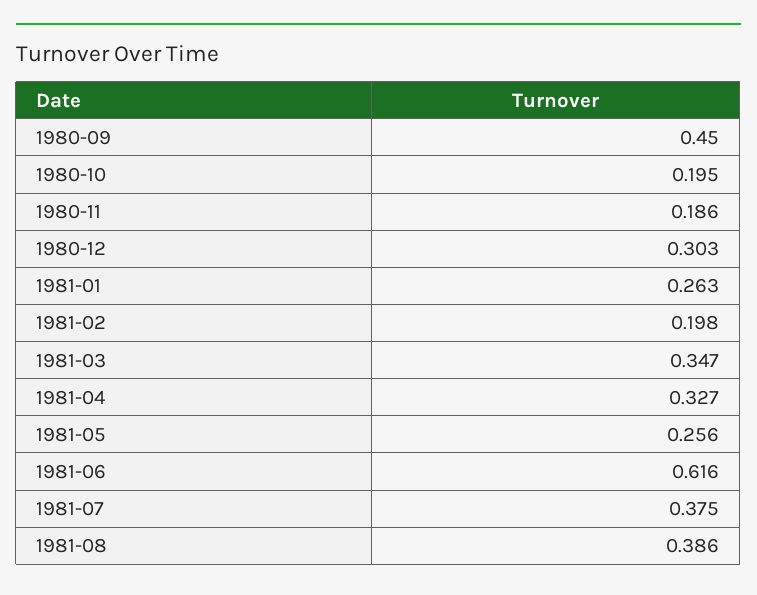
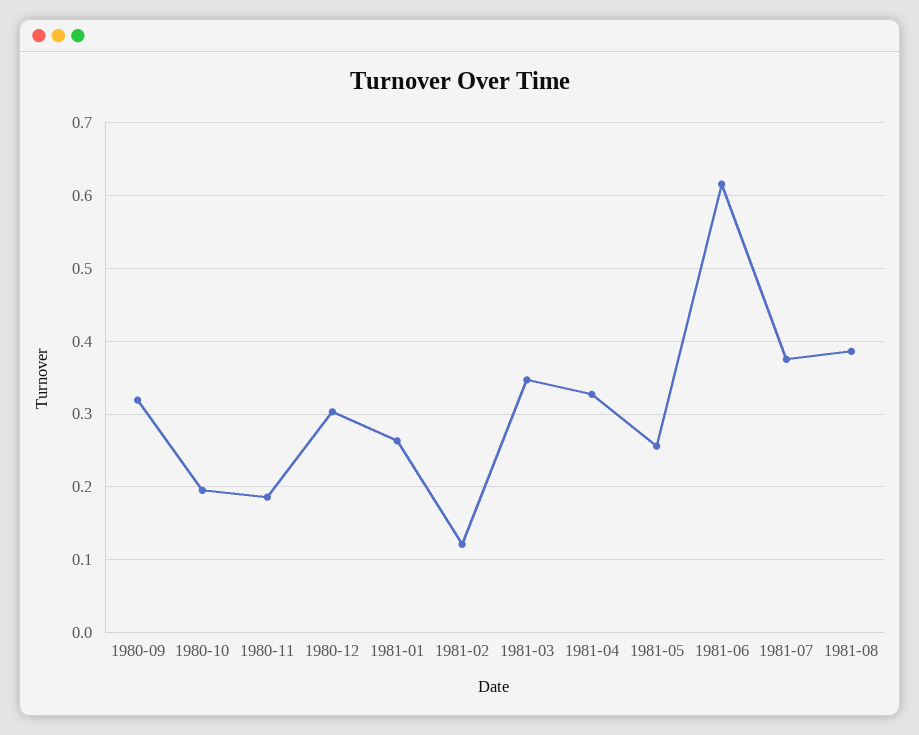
1980-09: 0.45 -> 0.32
1981-02: 0.198 -> 0.12

